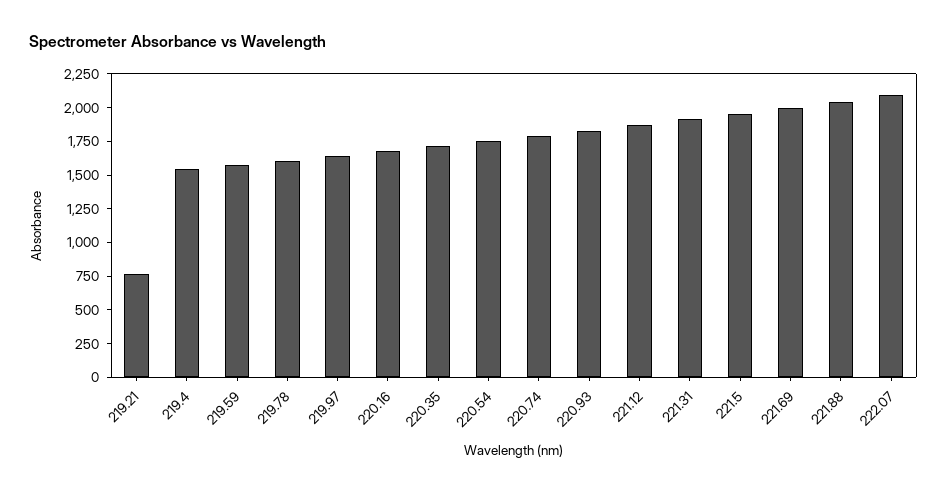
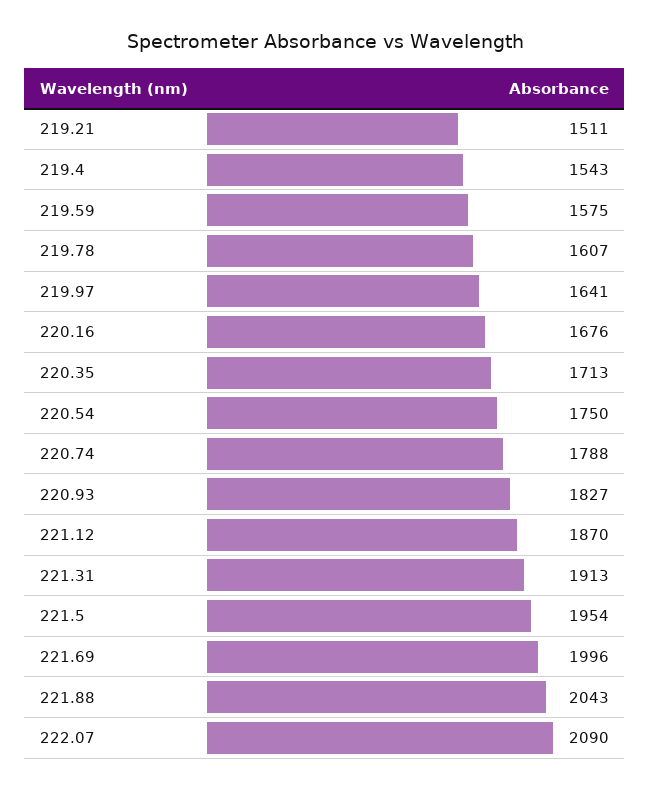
219.21: 750 -> 1511

